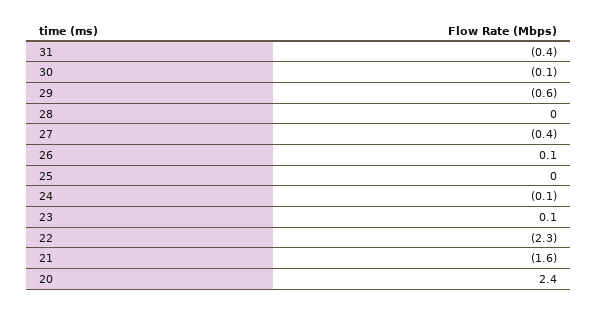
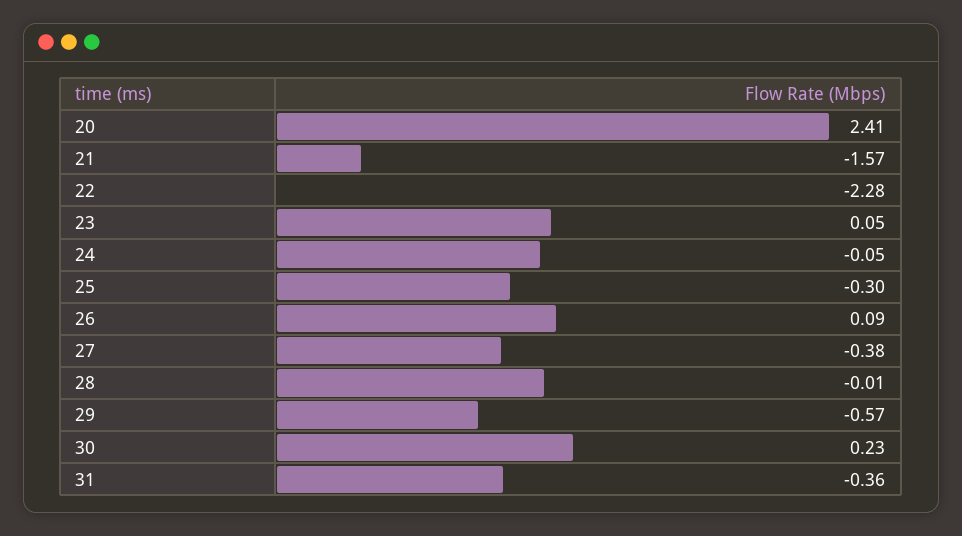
30: -0.1 -> 0.23
25: 0 -> -0.3

